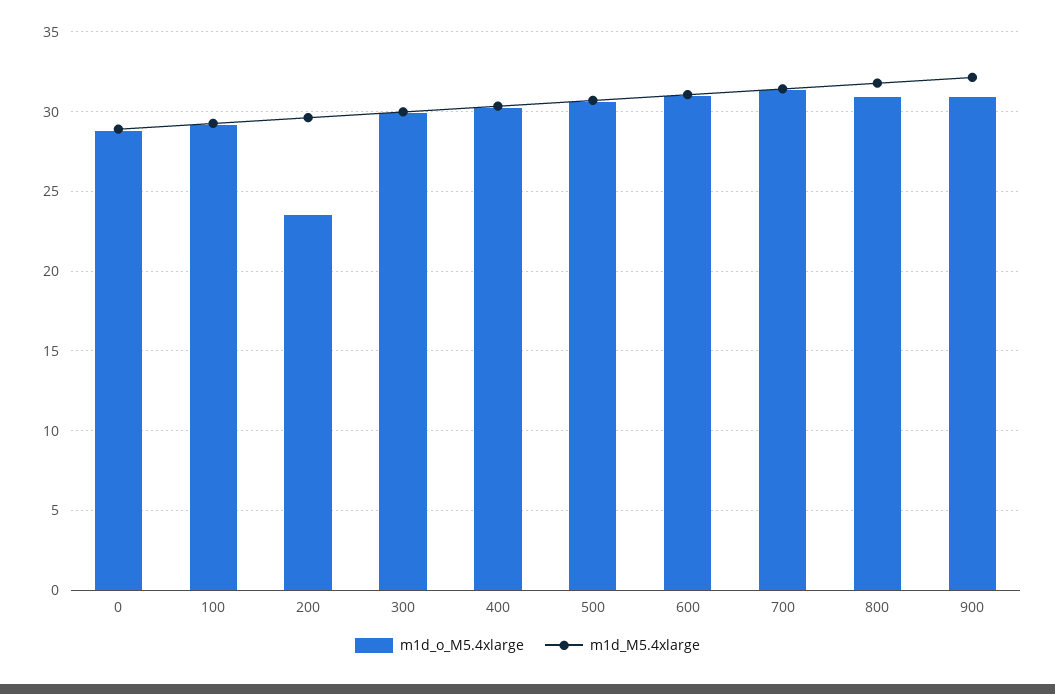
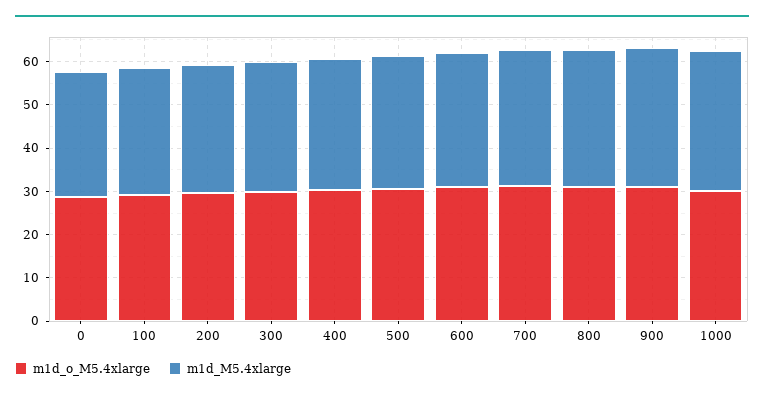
m1d_o_M5.4xlarge, 200: 23.5 -> 30
m1d_o_M5.4xlarge, 1000: none -> 30
m1d_M5.4xlarge, 1000: none -> 32

